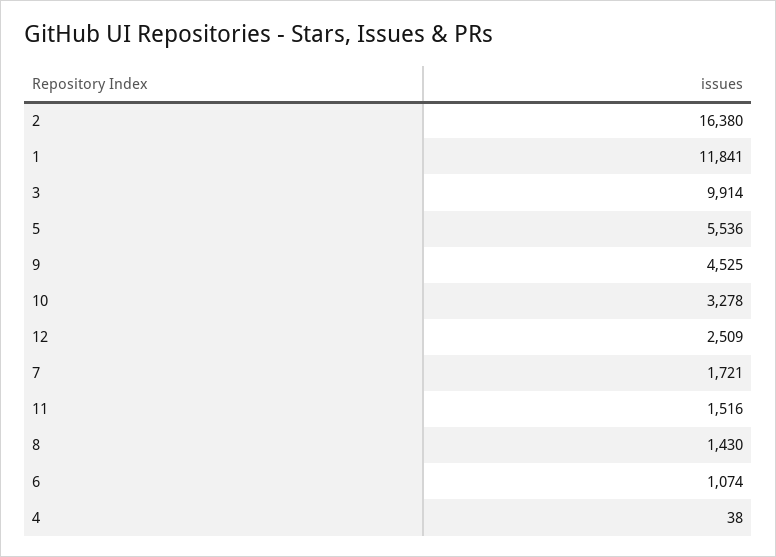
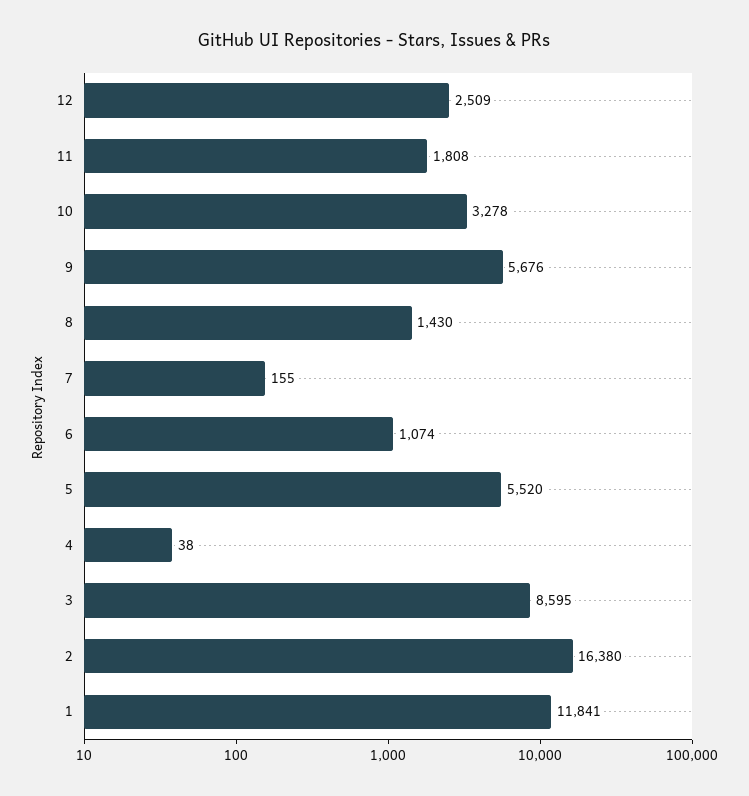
3: 9914 -> 8595
5: 5536 -> 5520
9: 4525 -> 5676
7: 1721 -> 155
11: 1516 -> 1808

